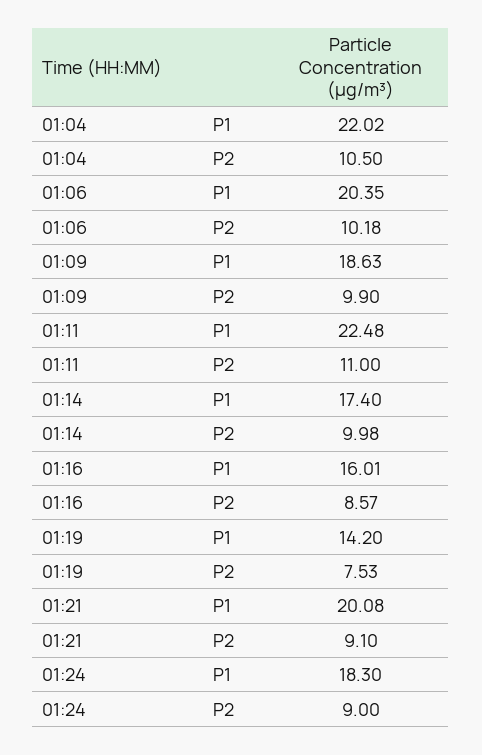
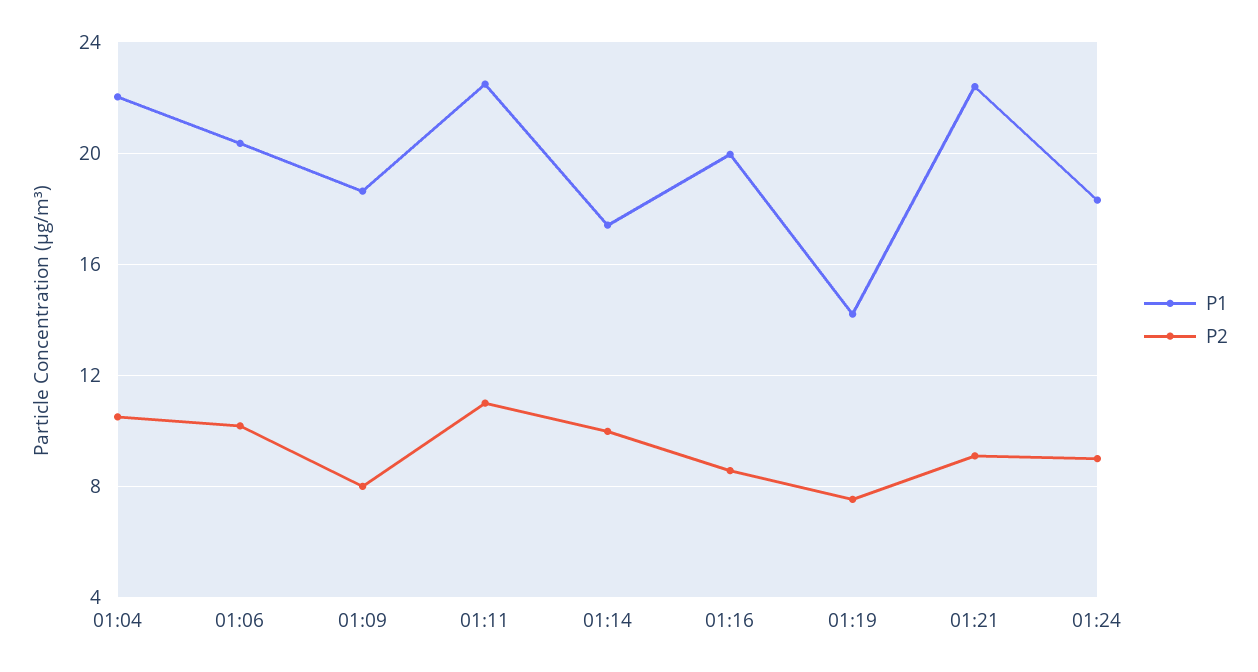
P2, 01:09: 9.9 -> 8
P1, 01:16: 16.01 -> 20
P1, 01:21: 20.08 -> 22.5

